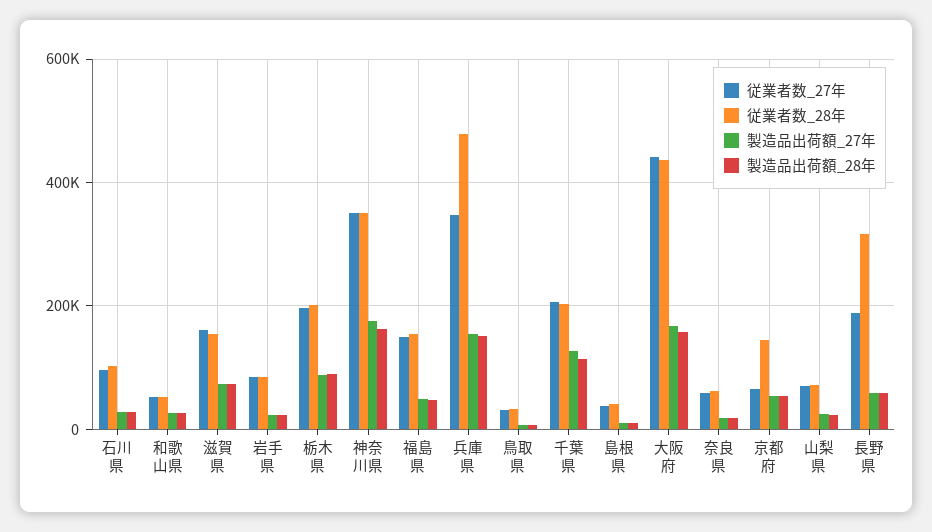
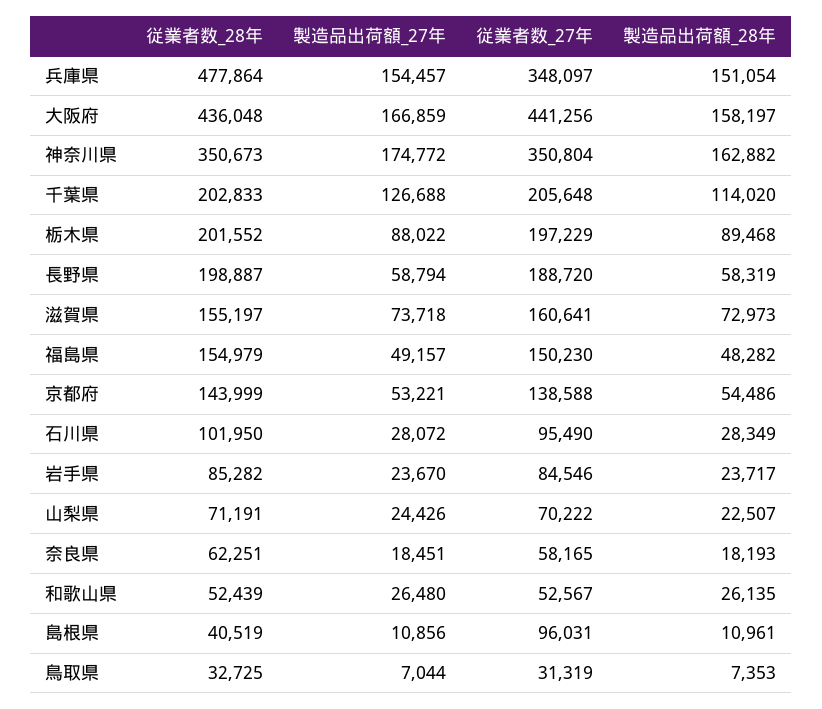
従業者数_27年, 島根県: 40000 -> 96031
従業者数_27年, 京都府: 60000 -> 138588
従業者数_28年, 長野県: 320000 -> 198887

